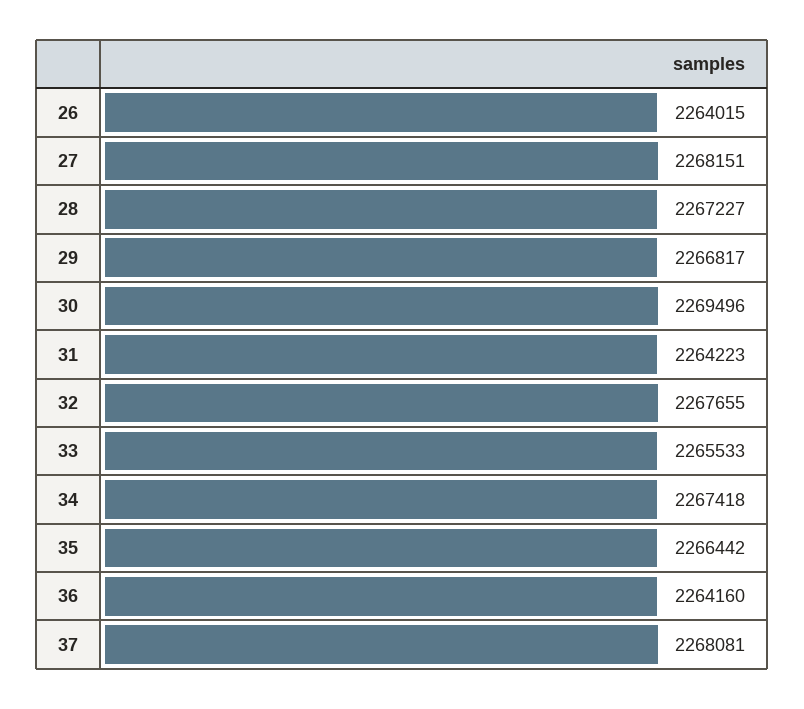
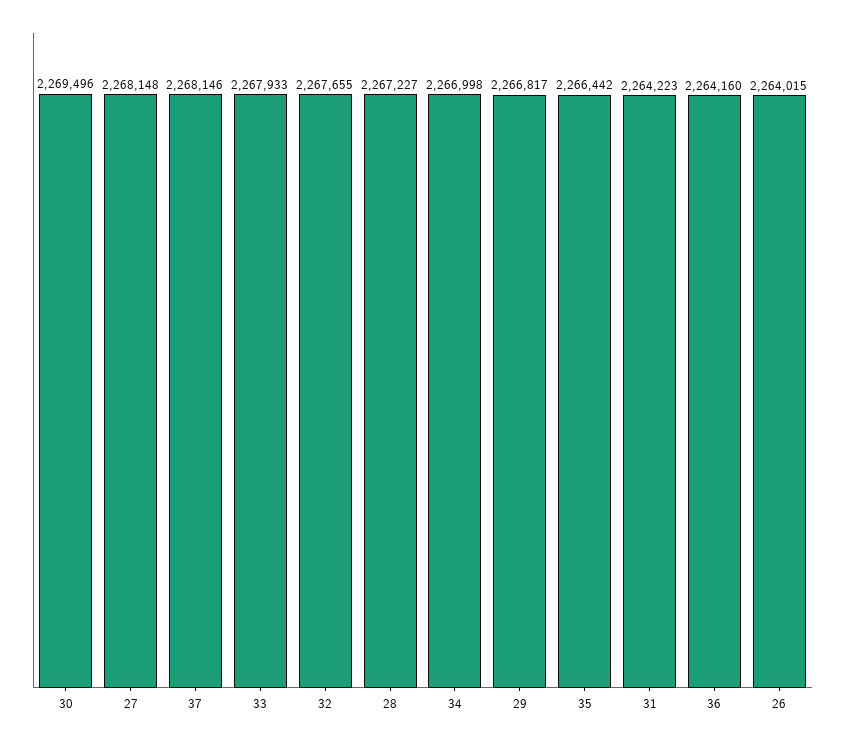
27: 2268151 -> 2268148
33: 2265533 -> 2267933
34: 2267418 -> 2266998
37: 2268081 -> 2268146

